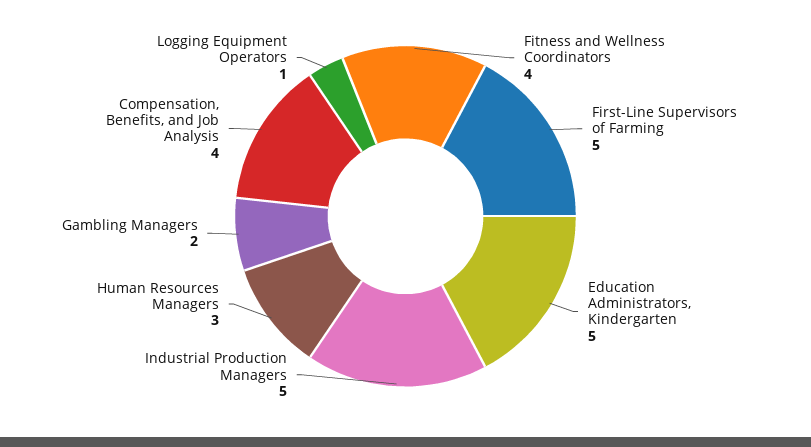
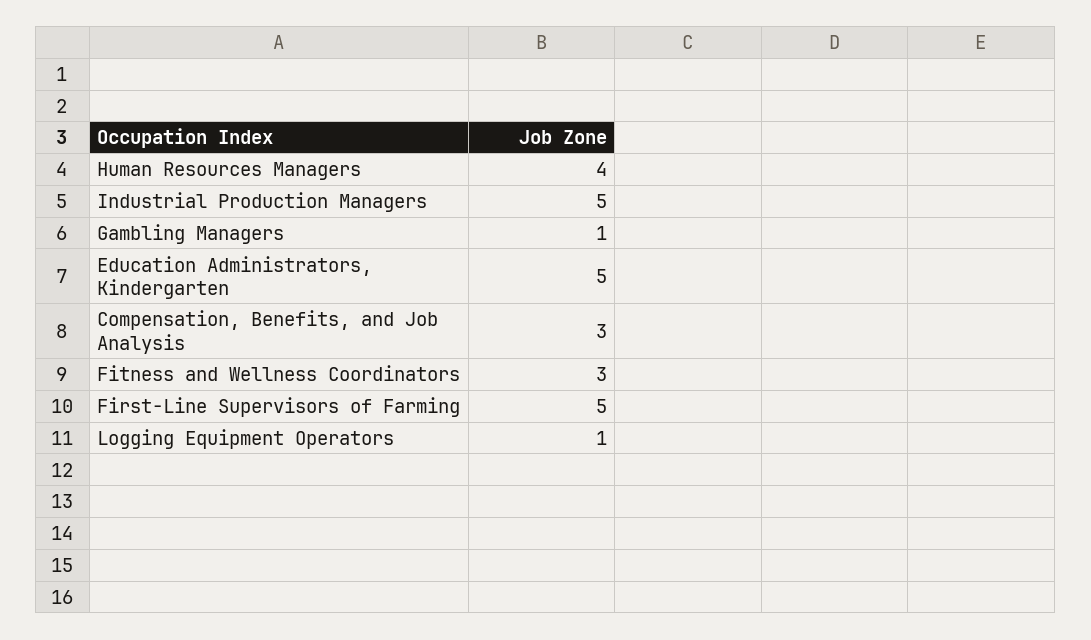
Fitness and Wellness Coordinators: 4 -> 3
Human Resources Managers: 3 -> 4
Gambling Managers: 2 -> 1
Compensation, Benefits, and Job Analysis: 4 -> 3

